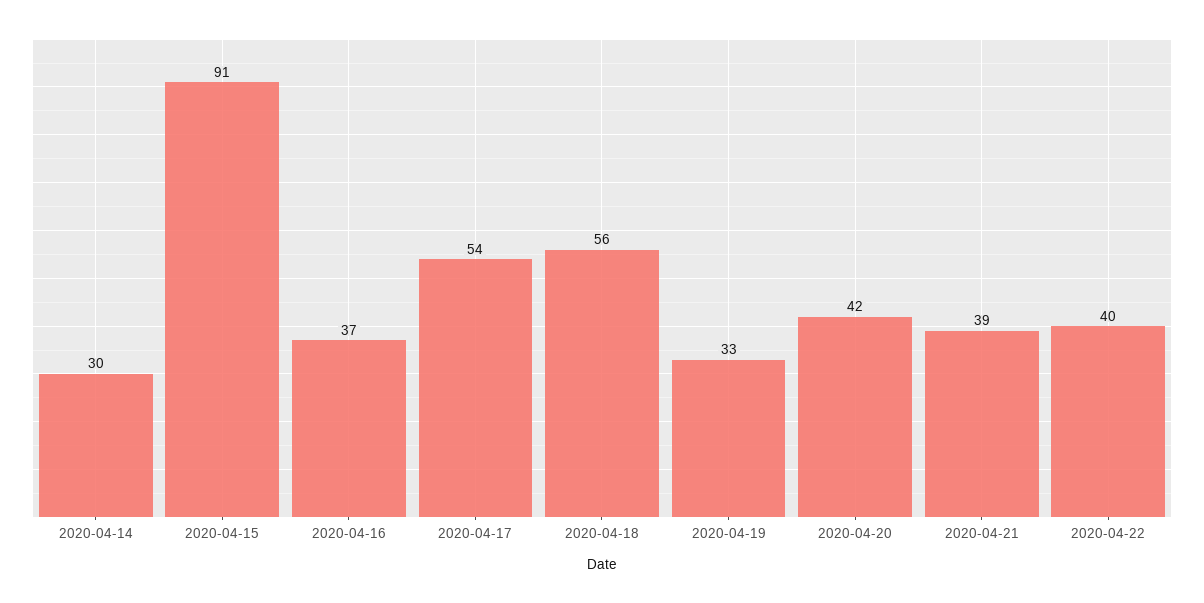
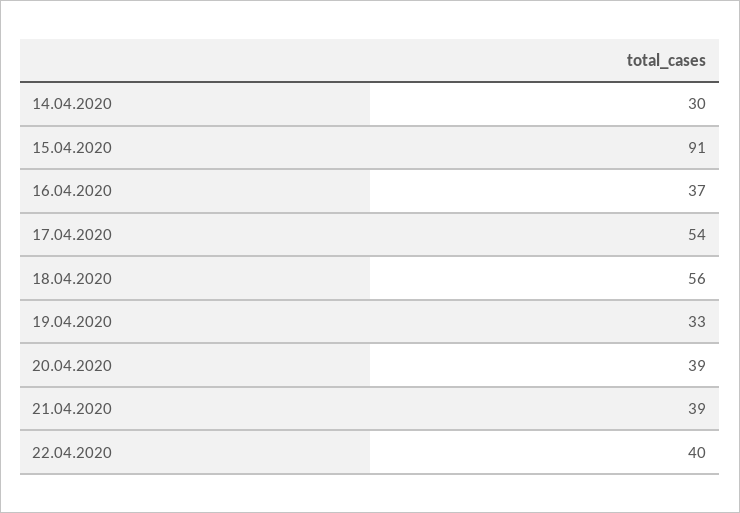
2020-04-20: 42 -> 39

